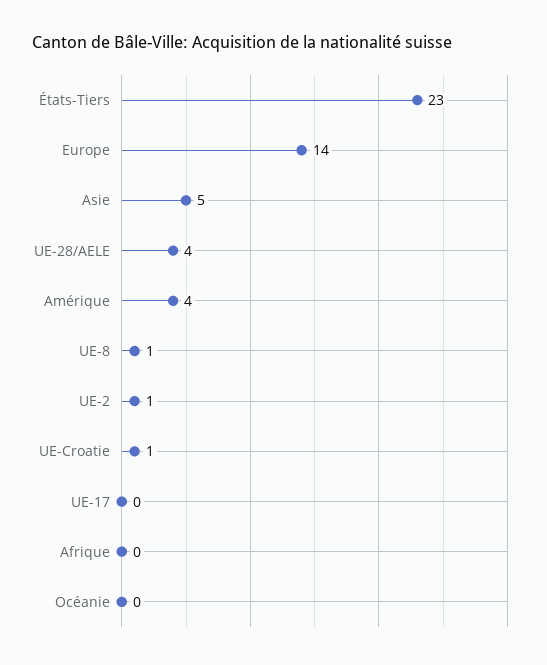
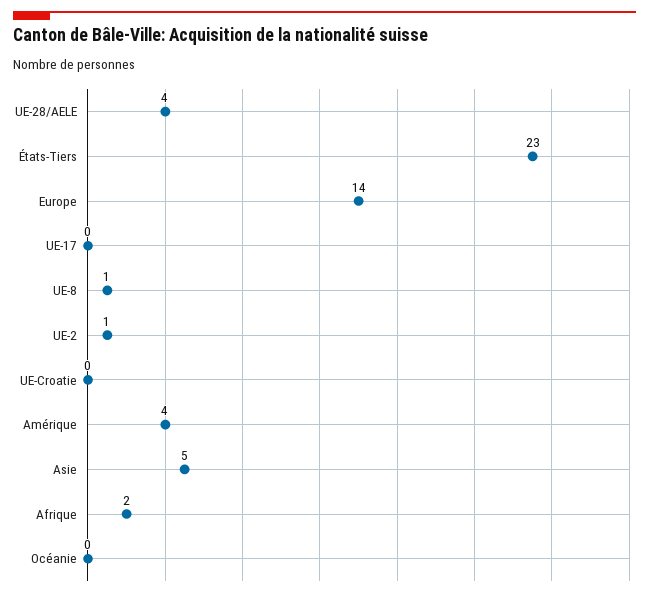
UE-Croatie: 1 -> 0
Afrique: 0 -> 2

